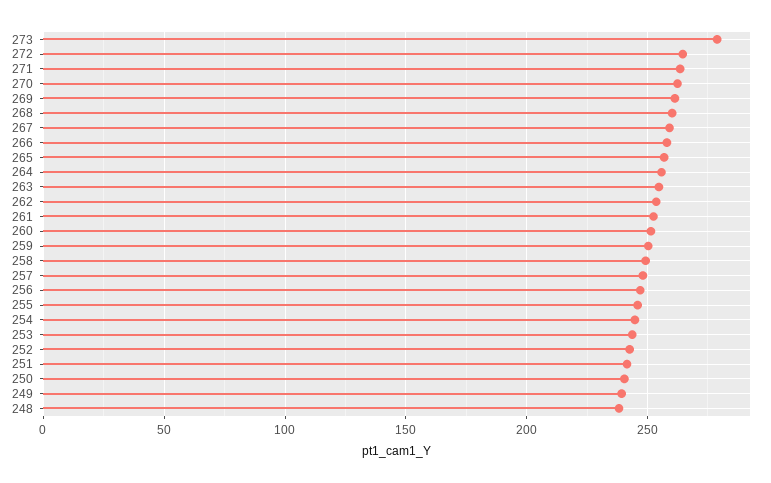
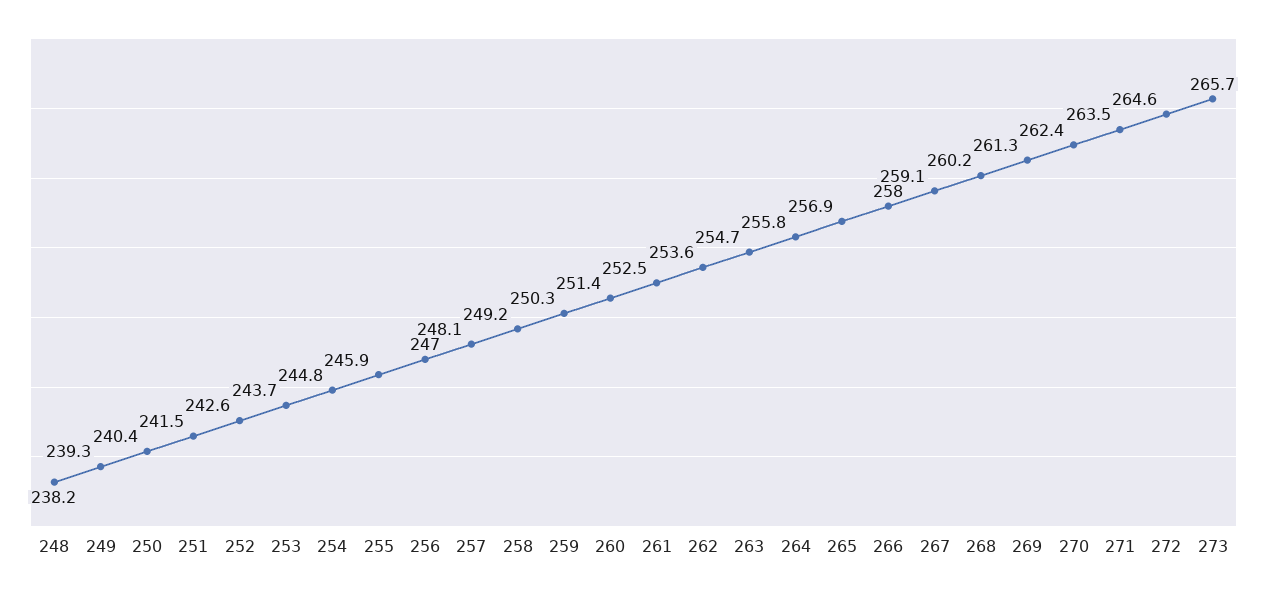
273: 280 -> 265.7

